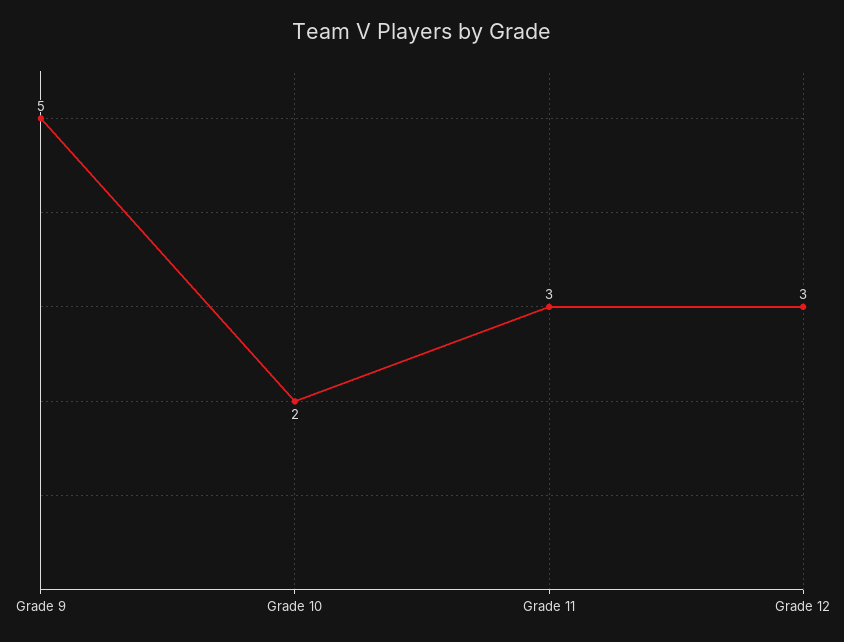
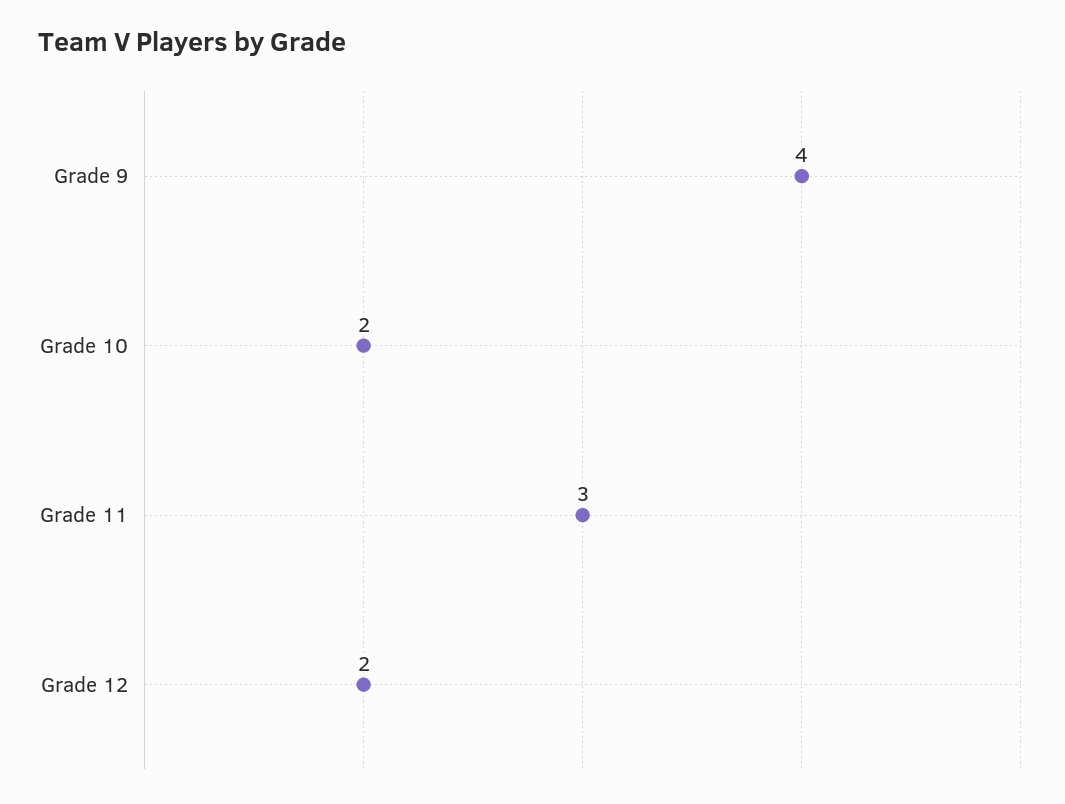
Grade 9: 5 -> 4
Grade 12: 3 -> 2

